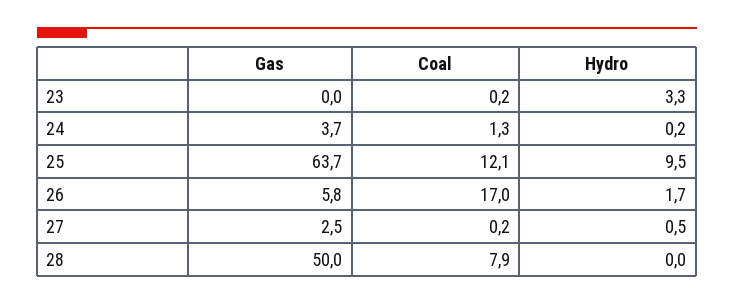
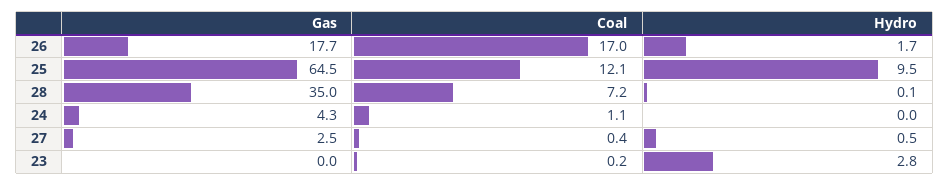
Hydro, 23: 3.3 -> 2.8
Gas, 24: 3.7 -> 4.3
Coal, 24: 1.3 -> 1.1
Hydro, 24: 0.2 -> 0
Gas, 25: 63.7 -> 64.5
Gas, 26: 5.8 -> 17.7
Coal, 27: 0.2 -> 0.4
Gas, 28: 50 -> 35
Coal, 28: 7.9 -> 7.2
Hydro, 28: 0 -> 0.1

